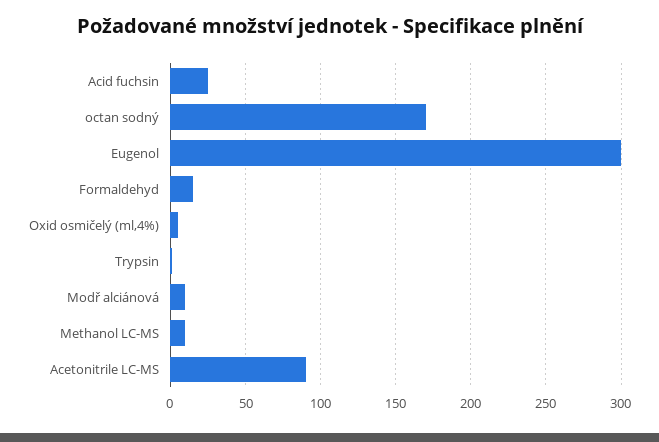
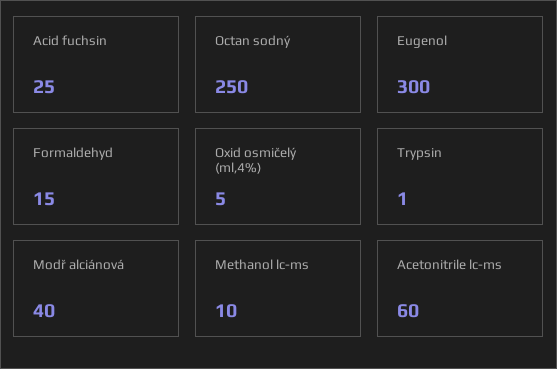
octan sodný: 170 -> 250
Modř alciánová: 10 -> 40
Acetonitrile LC-MS: 90 -> 60

